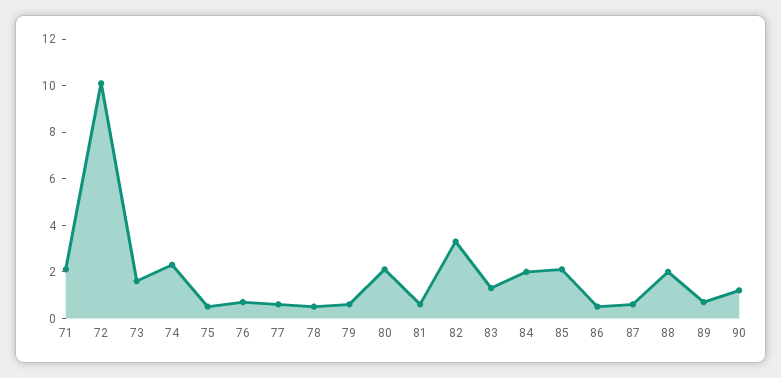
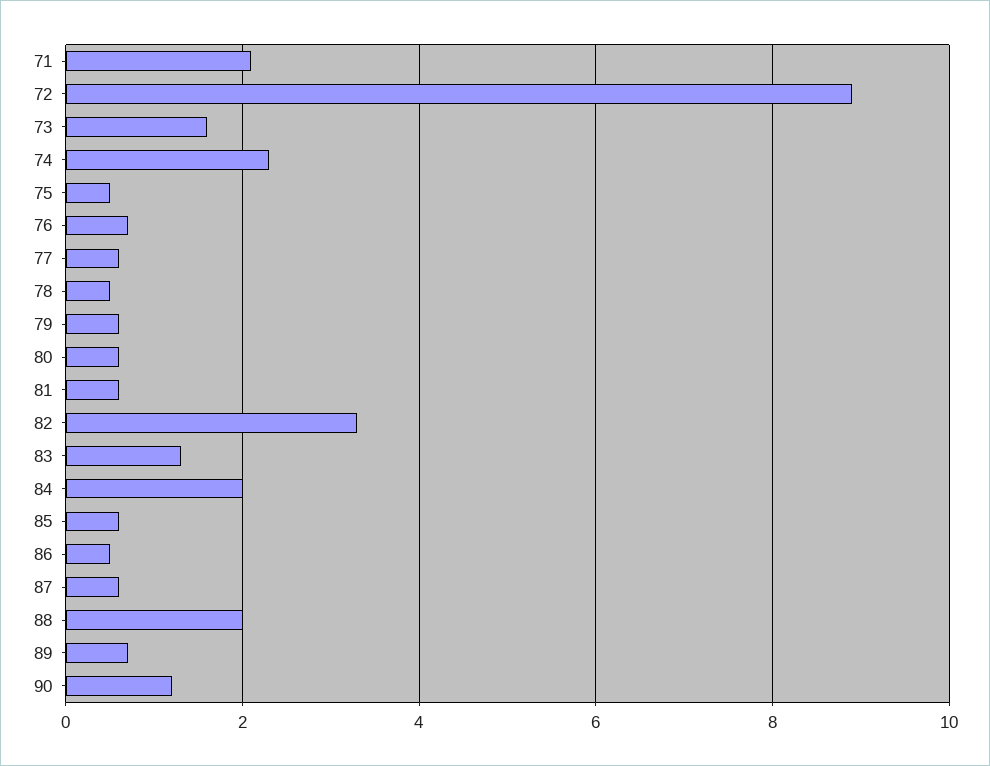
72: 10 -> 9
80: 2 -> 0.5
85: 2 -> 0.5

